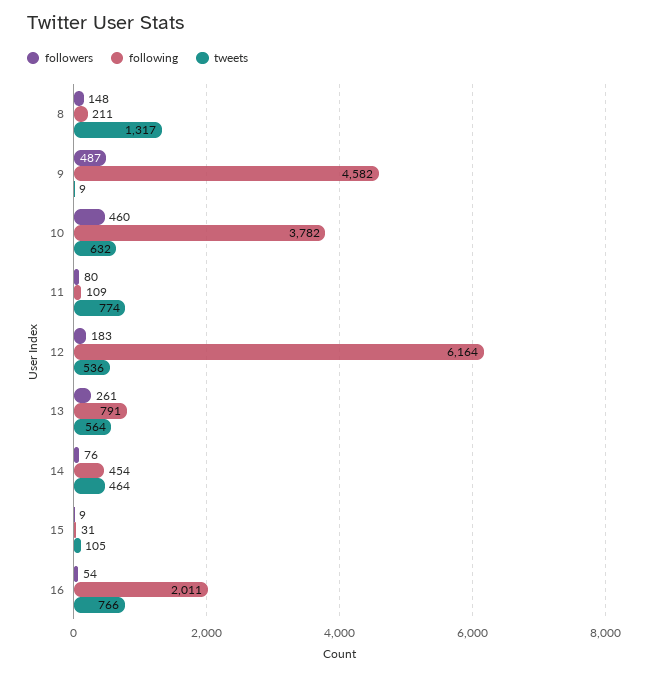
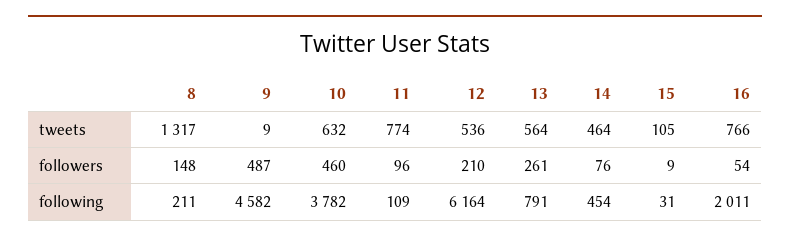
followers, 11: 80 -> 96
followers, 12: 183 -> 210

